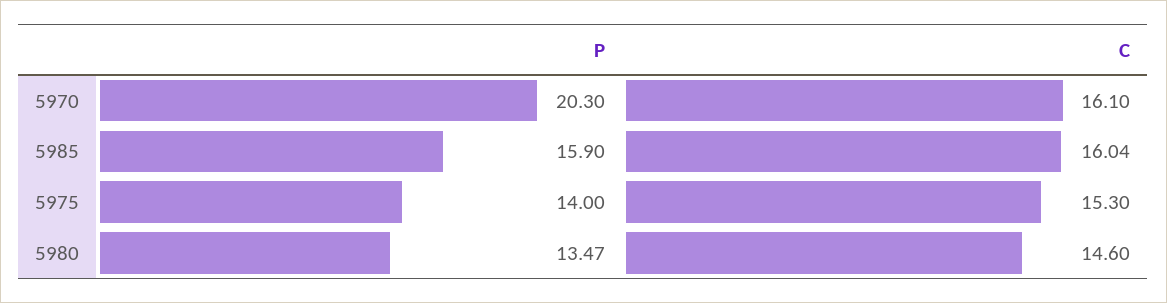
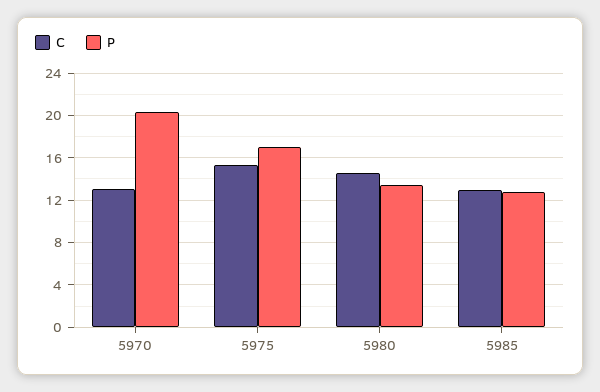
C, 5970: 16.1 -> 13
P, 5985: 15.9 -> 13
C, 5985: 16.04 -> 13
P, 5975: 14 -> 17

